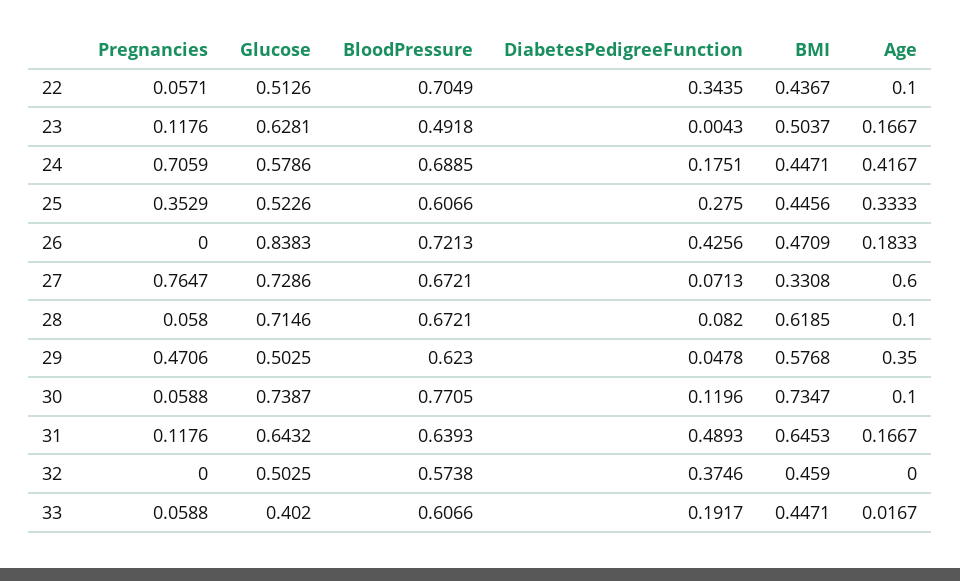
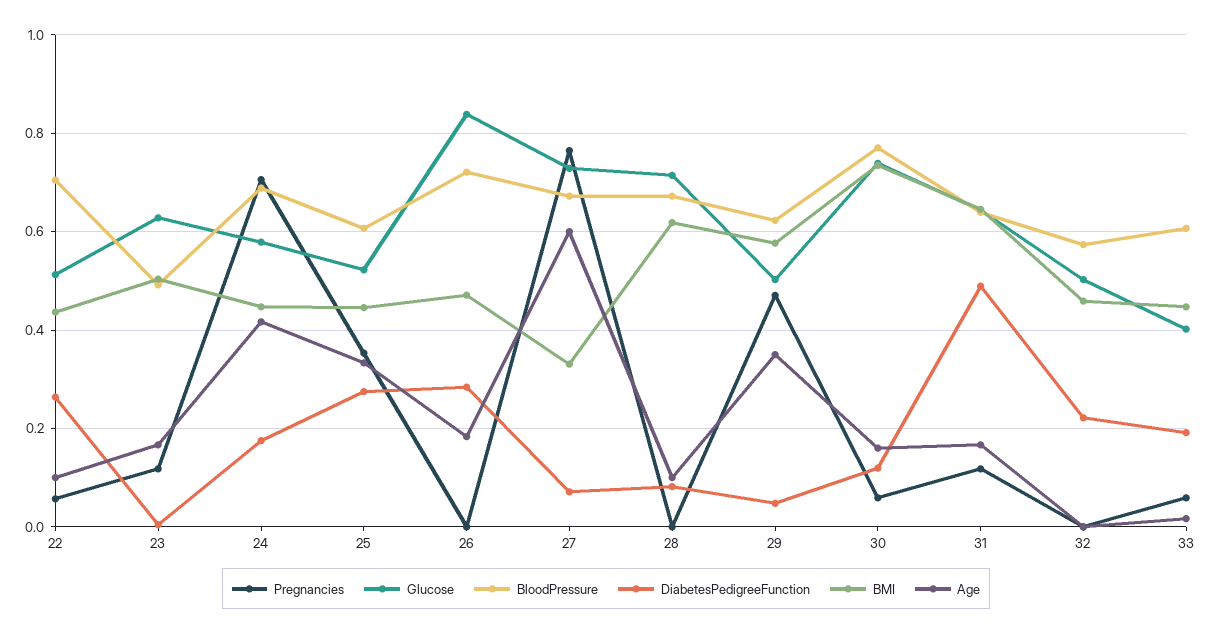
DiabetesPedigreeFunction, 22: 0.3435 -> 0.26
DiabetesPedigreeFunction, 26: 0.4256 -> 0.28
Pregnancies, 28: 0.058 -> 0
Age, 30: 0.1 -> 0.16
DiabetesPedigreeFunction, 32: 0.3746 -> 0.22

